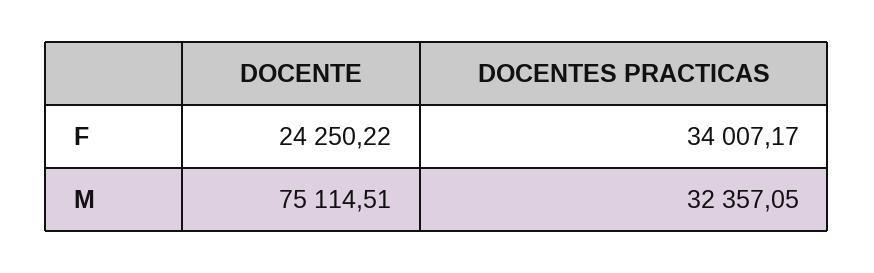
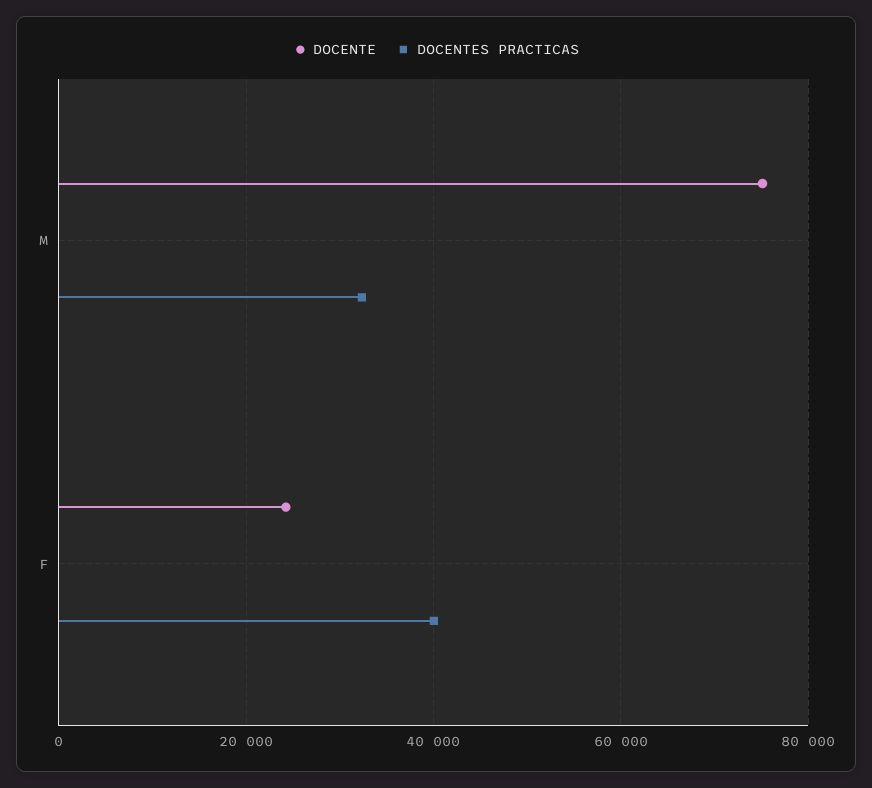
DOCENTES PRACTICAS, F: 34007.17 -> 40000

